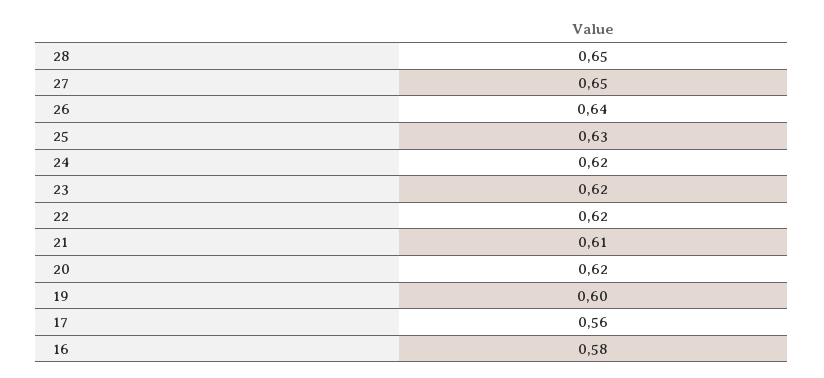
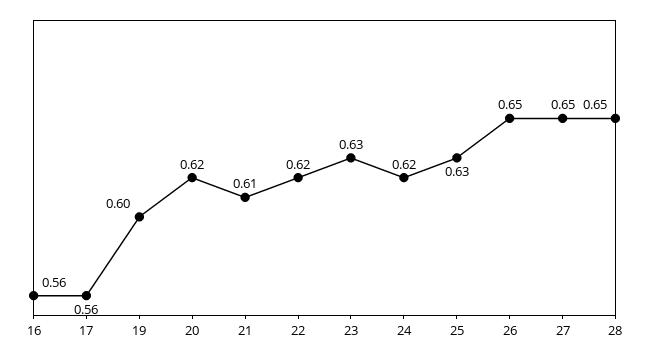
26: 0.64 -> 0.65
23: 0.62 -> 0.63
16: 0.58 -> 0.56

